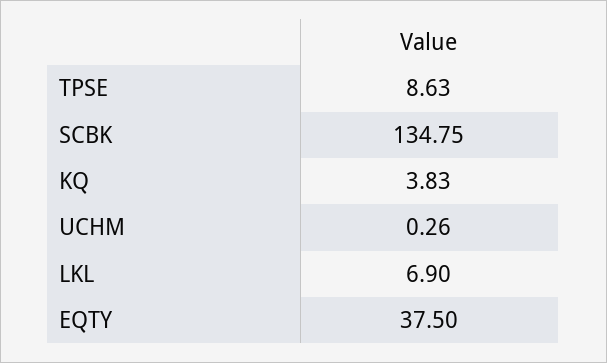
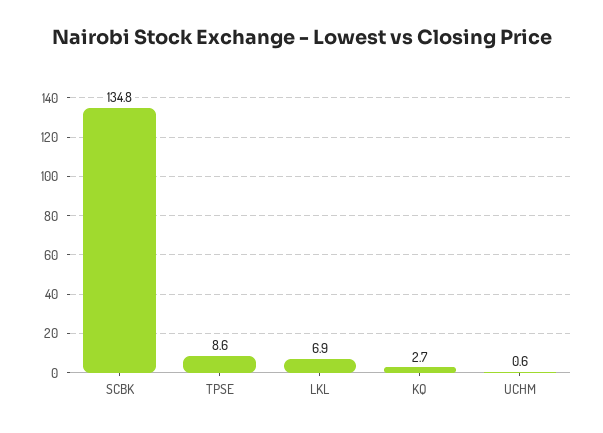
KQ: 3.83 -> 2.7
UCHM: 0.26 -> 0.6
EQTY: 37.5 -> none

